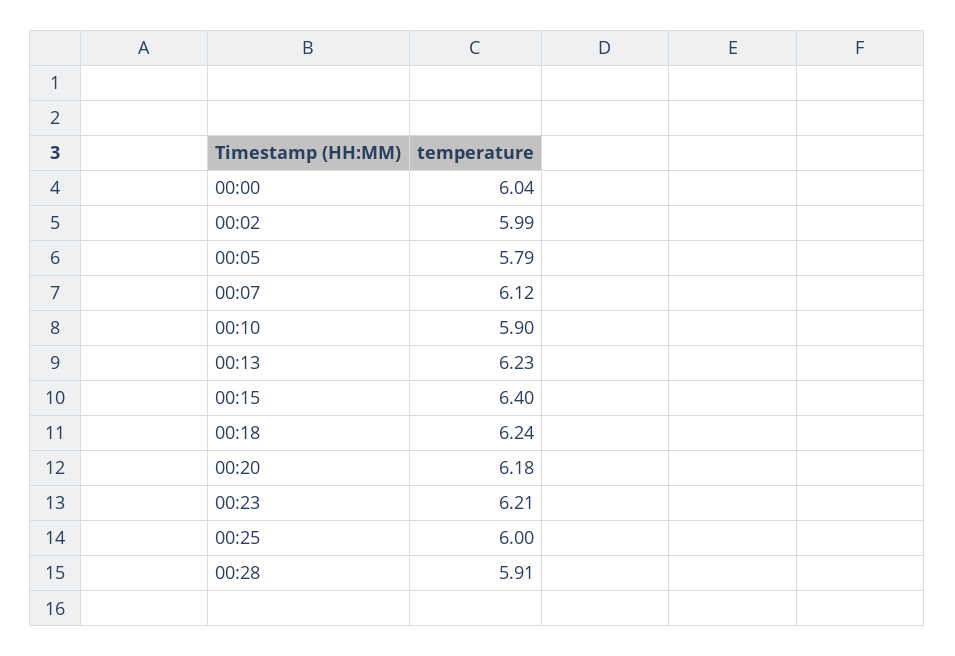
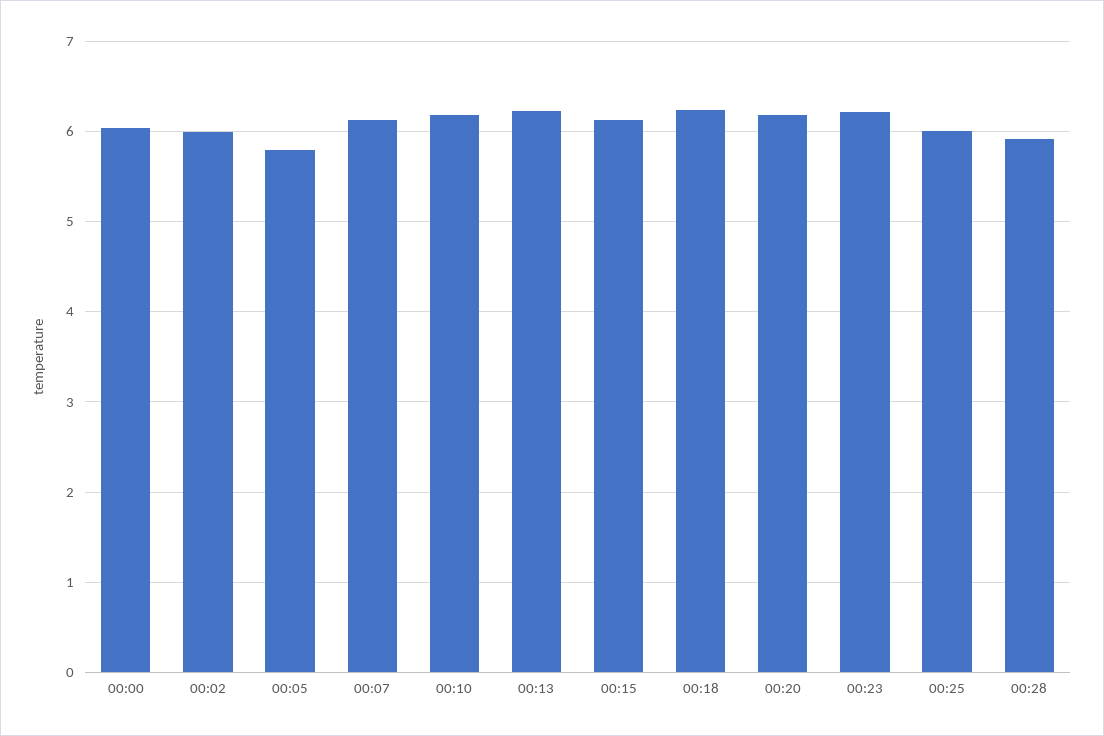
00:10: 5.9 -> 6.2
00:15: 6.4 -> 6.1

